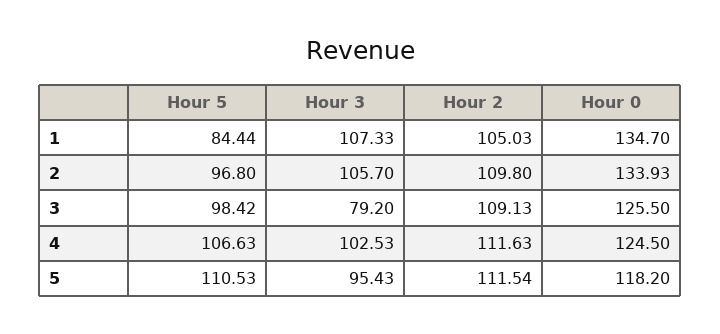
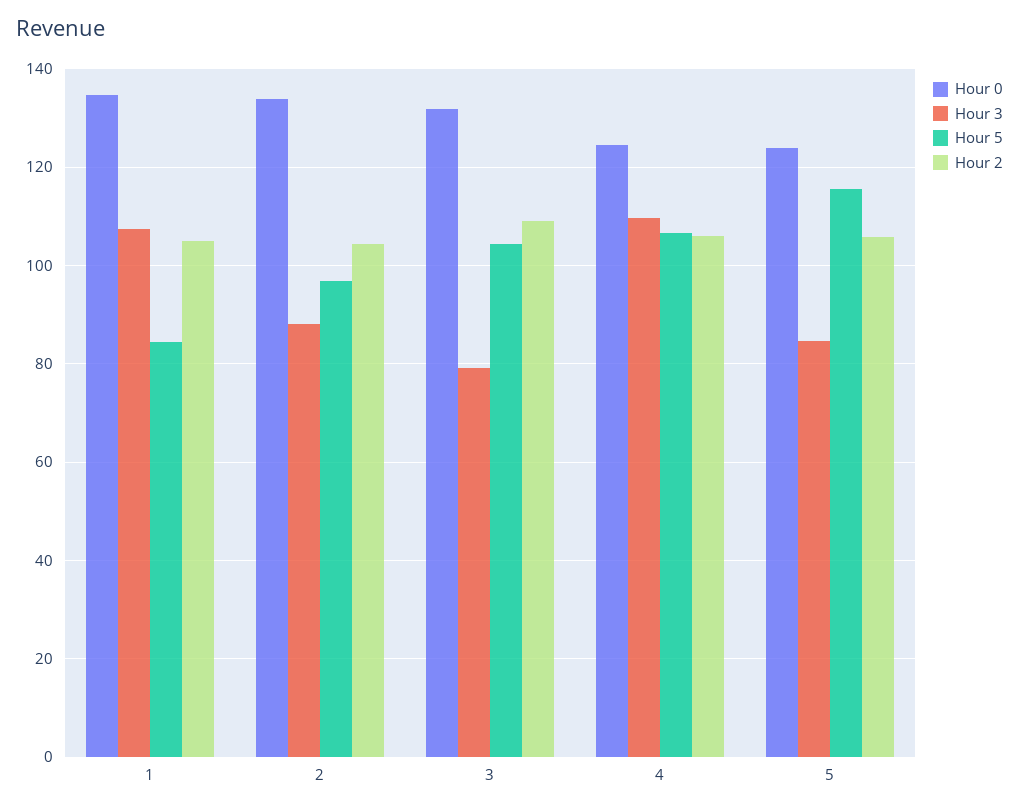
Hour 3, 2: 105.7 -> 88
Hour 2, 2: 109.8 -> 104
Hour 5, 3: 98.42 -> 104
Hour 0, 3: 125.5 -> 132
Hour 3, 4: 102.53 -> 110
Hour 2, 4: 111.63 -> 106
Hour 5, 5: 110.53 -> 116
Hour 3, 5: 95.43 -> 84
Hour 2, 5: 111.54 -> 106
Hour 0, 5: 118.2 -> 124

